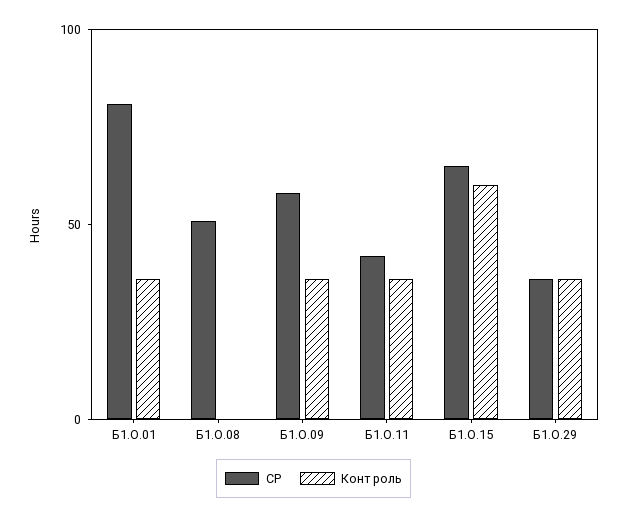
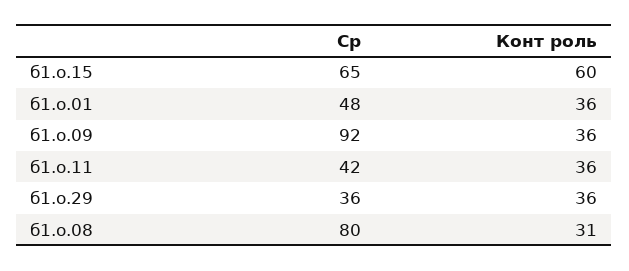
СР, Б1.О.01: 80 -> 48
СР, Б1.О.08: 50 -> 80
Конт роль, Б1.О.08: 0 -> 31
СР, Б1.О.09: 60 -> 92

